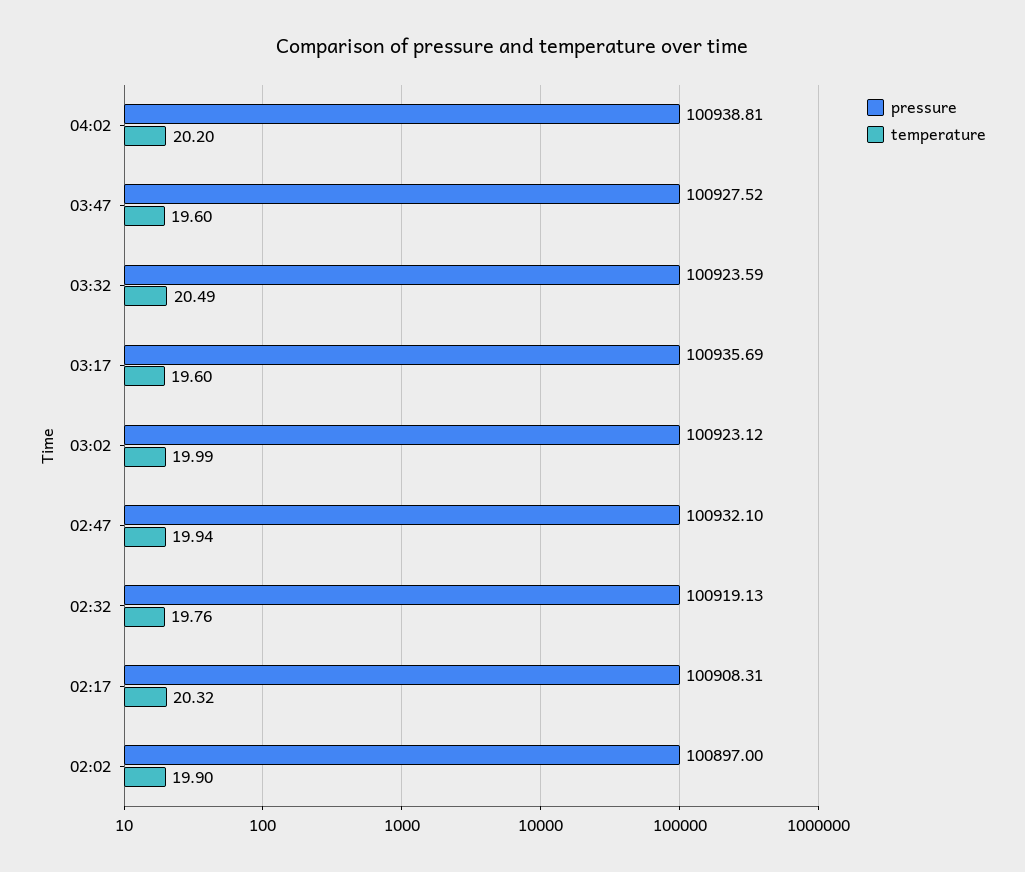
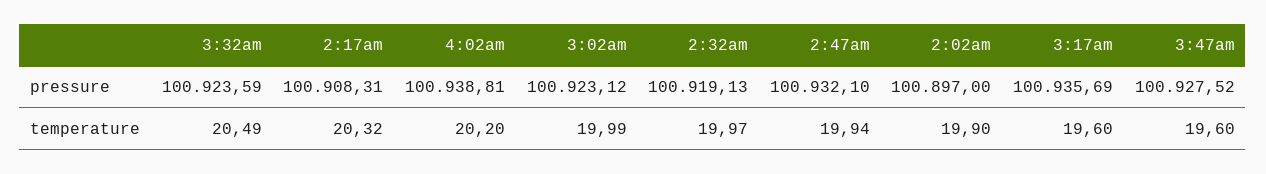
temperature, 02:32: 19.76 -> 19.97

